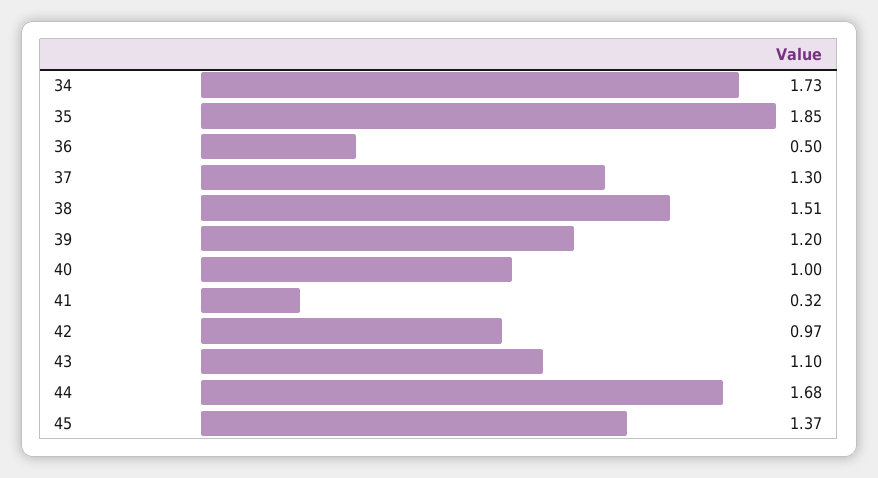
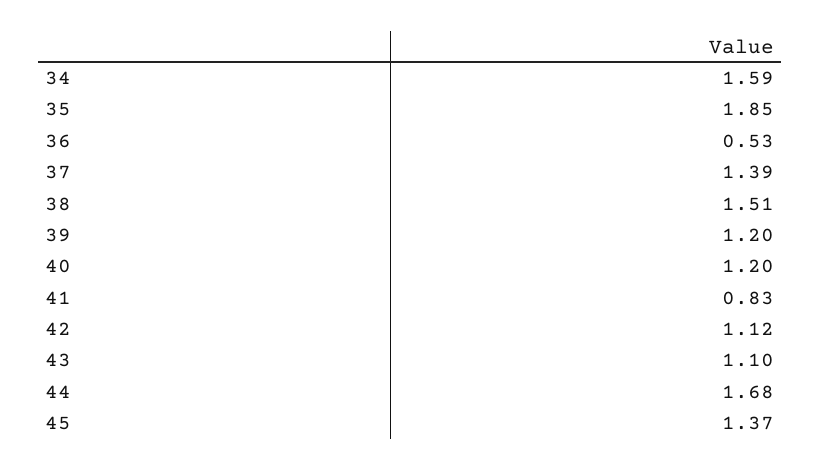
34: 1.73 -> 1.59
36: 0.5 -> 0.53
37: 1.3 -> 1.39
40: 1 -> 1.2
41: 0.32 -> 0.83
42: 0.97 -> 1.12

